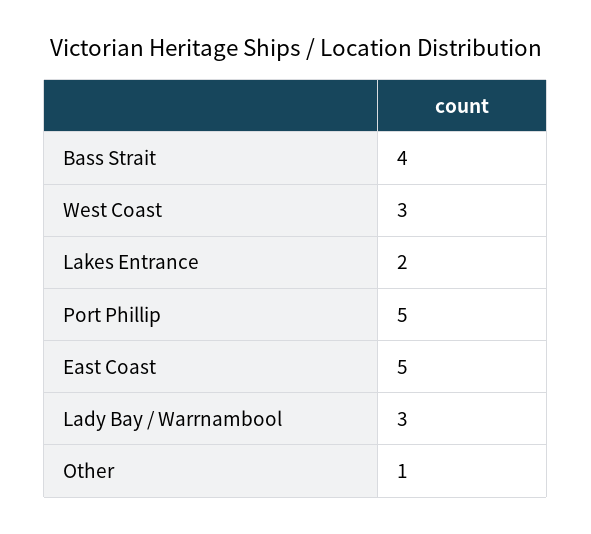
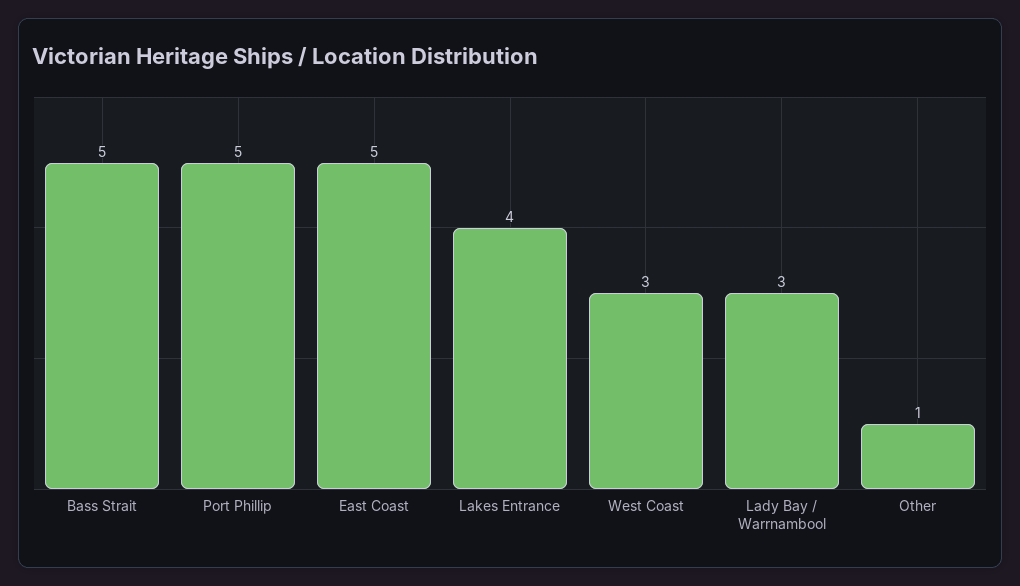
Bass Strait: 4 -> 5
Lakes Entrance: 2 -> 4

